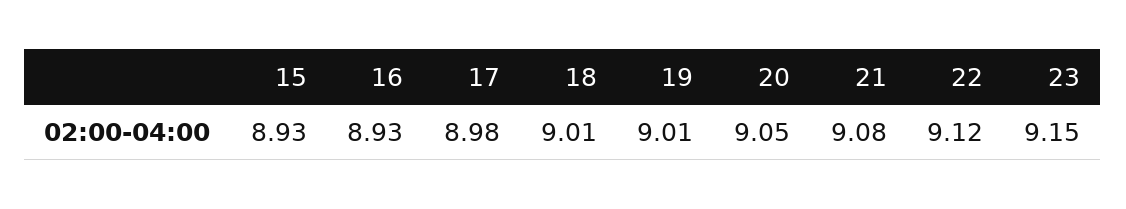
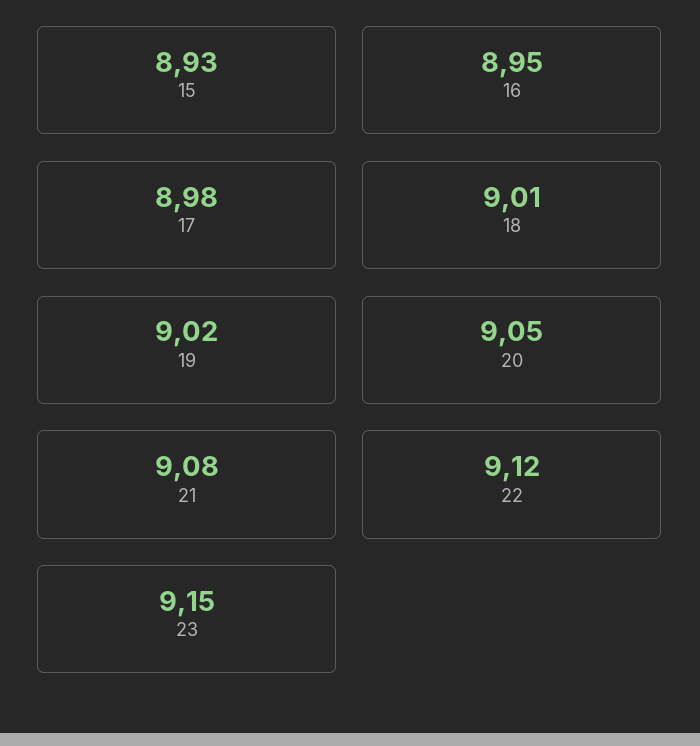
16: 8.93 -> 8.95
19: 9.01 -> 9.02

